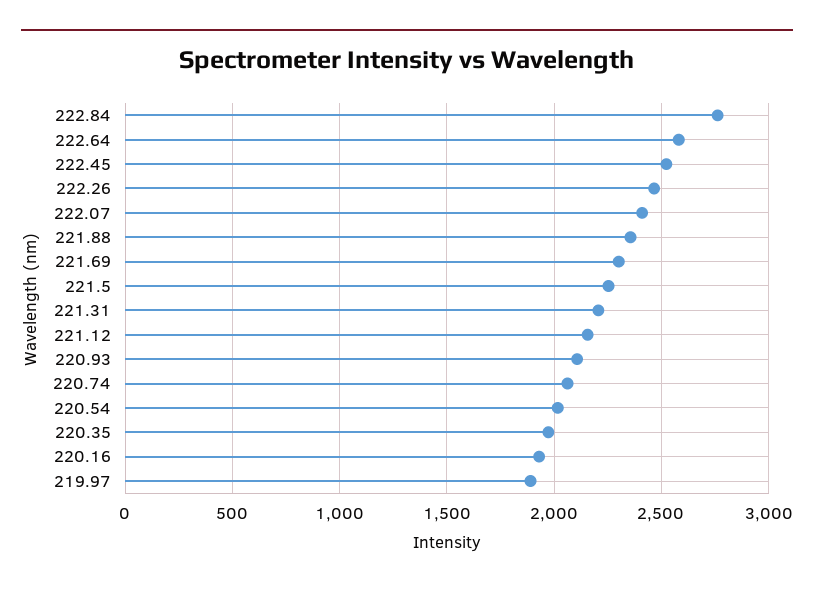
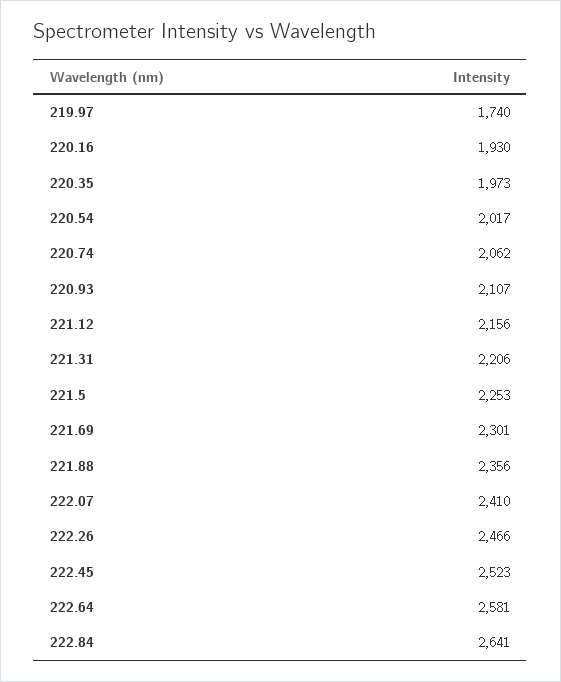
222.84: 2750 -> 2641
219.97: 1900 -> 1740

